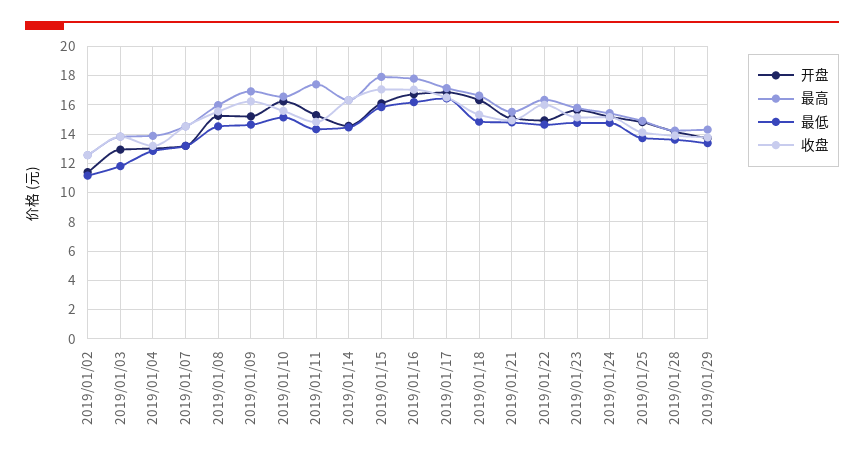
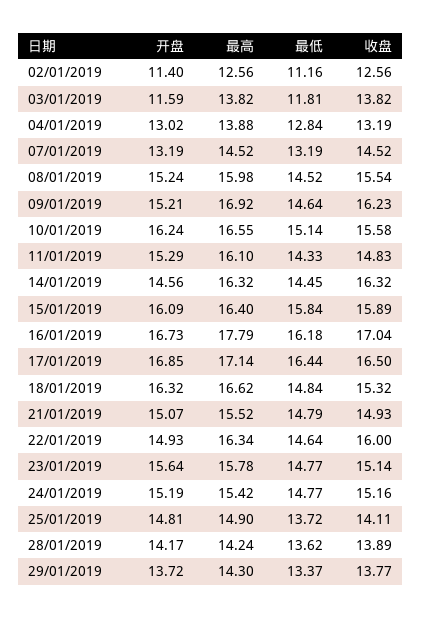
开盘, 2019/01/03: 13 -> 11.59
最高, 2019/01/11: 17.5 -> 16.1
最高, 2019/01/15: 18 -> 16.4
收盘, 2019/01/15: 17 -> 15.89

